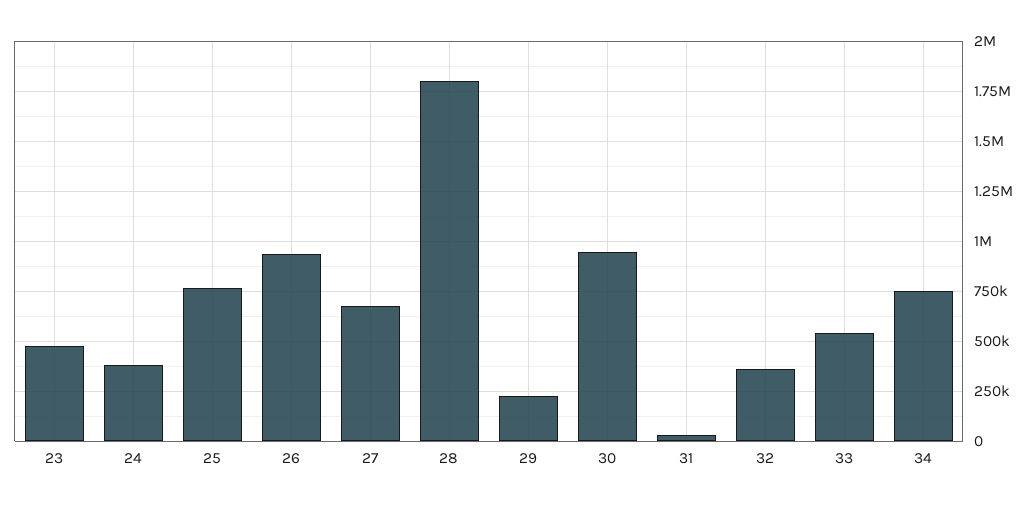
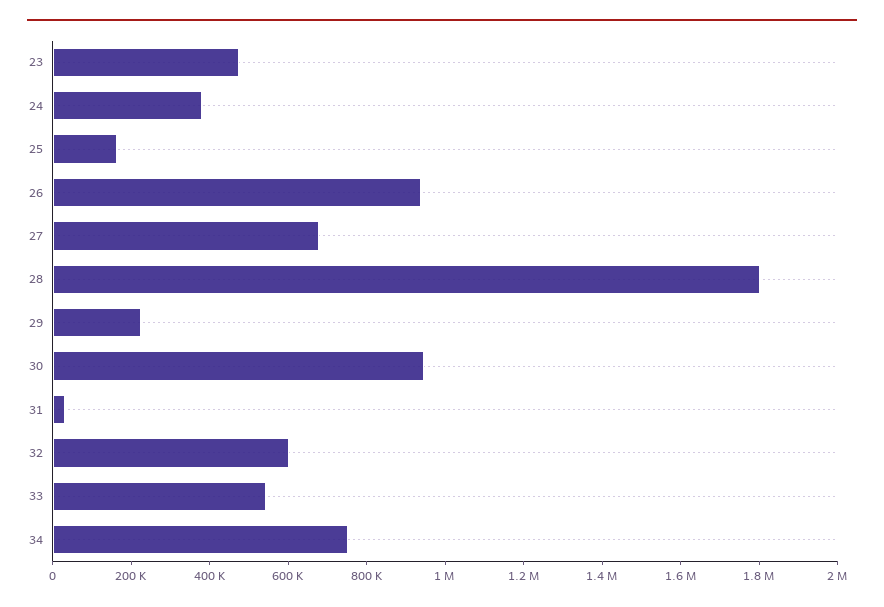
25: 750000 -> 150000
32: 350000 -> 600000

